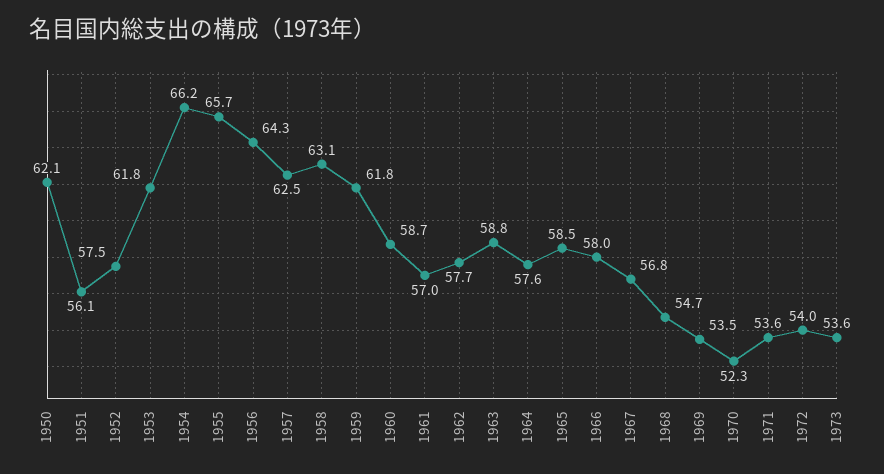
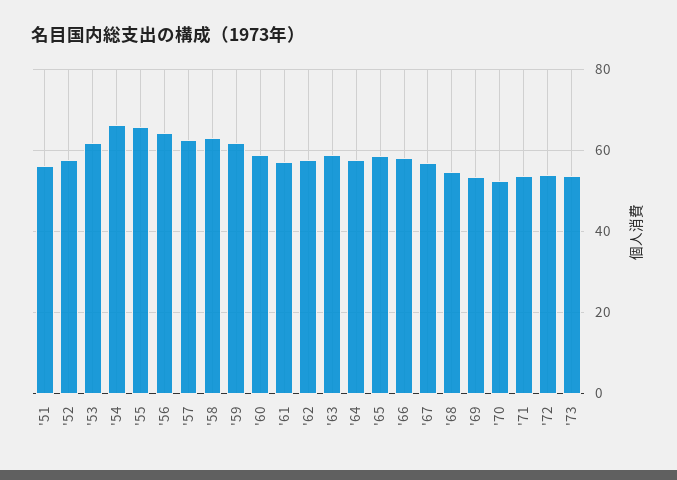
1950: 62.1 -> none

